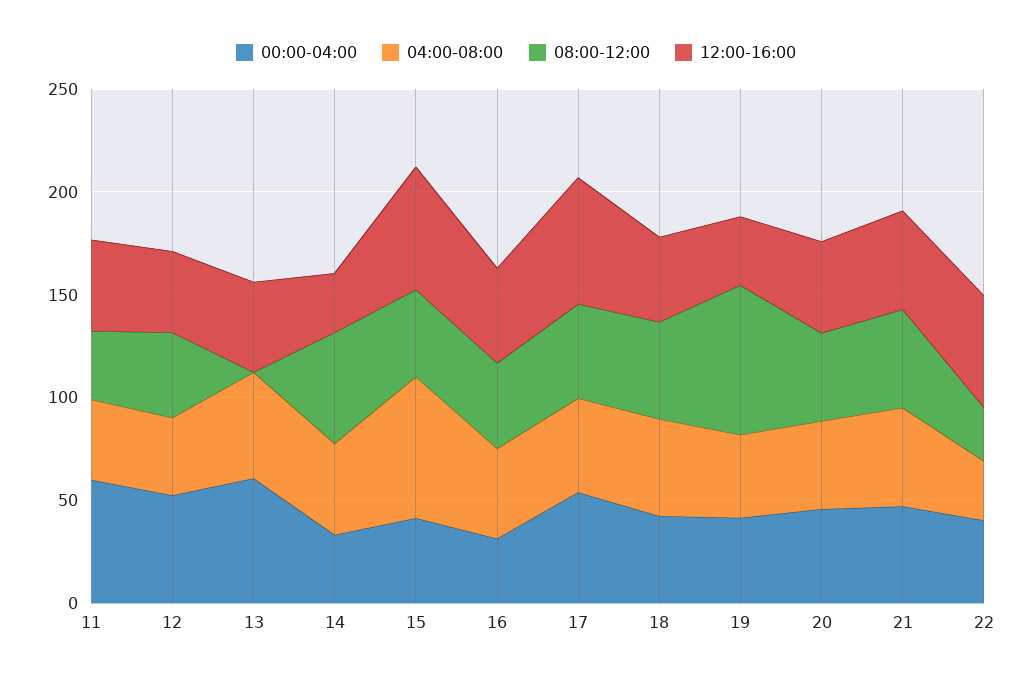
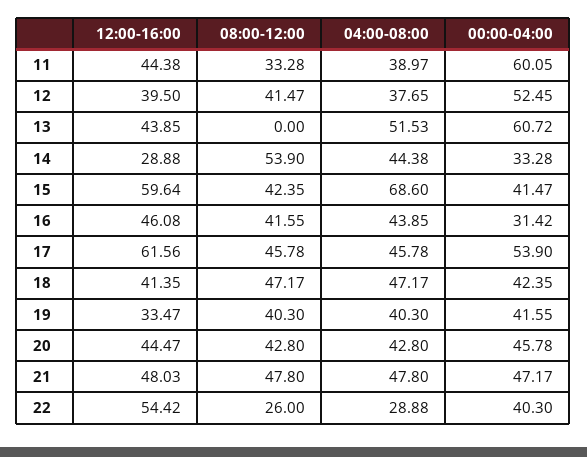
08:00-12:00, 19: 70 -> 40.3

